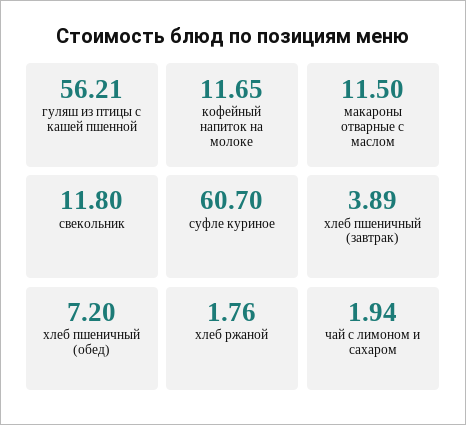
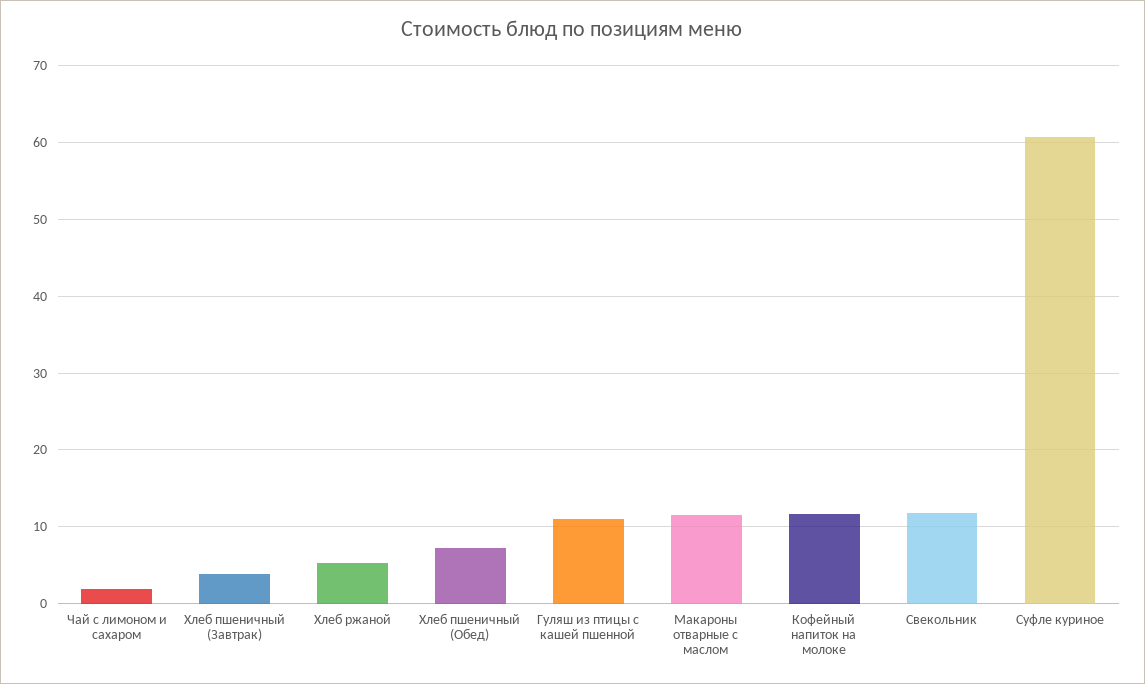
гуляш из птицы с кашей пшенной: 56.21 -> 11
хлеб ржаной: 1.76 -> 5

